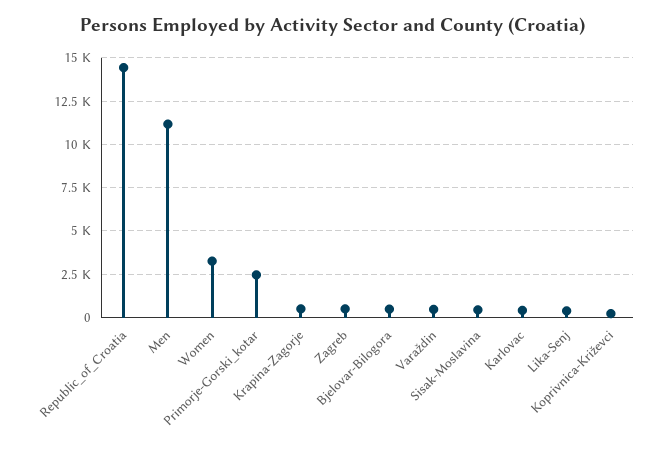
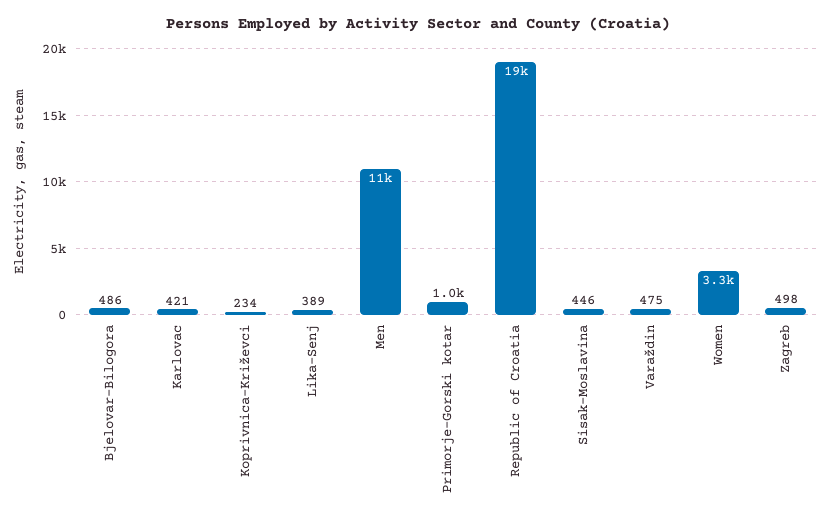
Republic_of_Croatia: 14500 -> 19000
Primorje-Gorski_kotar: 2500 -> 1000
Krapina-Zagorje: 500 -> none

